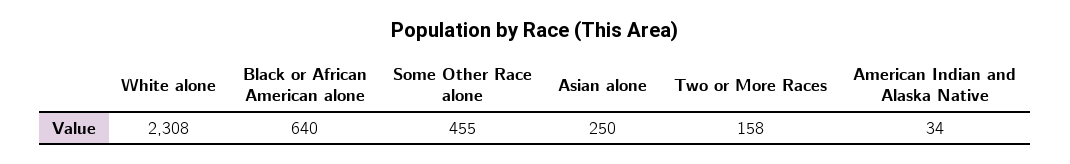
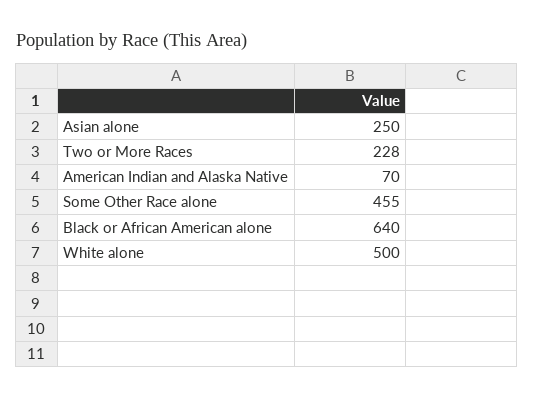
White alone: 2308 -> 500
Two or More Races: 158 -> 228
American Indian and Alaska Native: 34 -> 70

